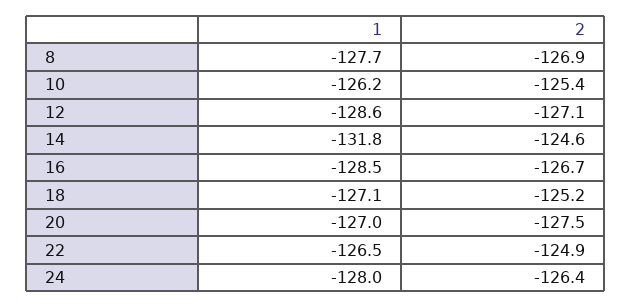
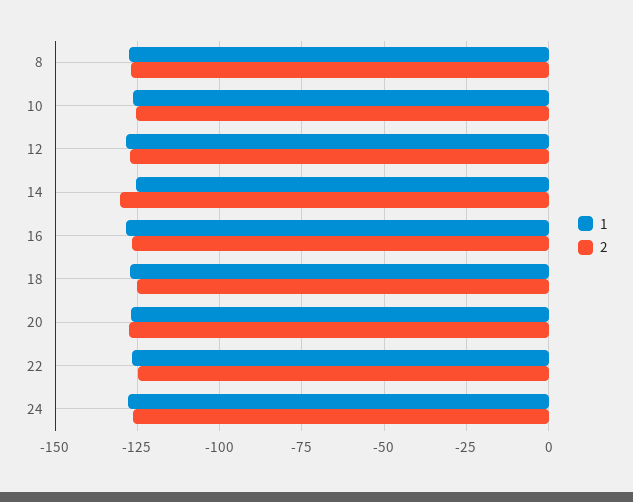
1, 14: -131.8 -> -125
2, 14: -124.6 -> -130

